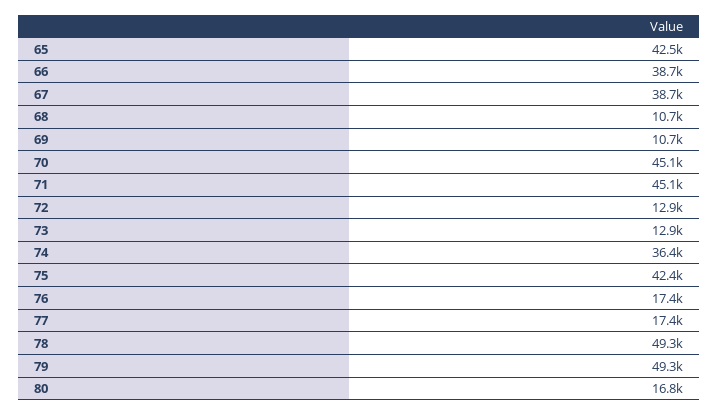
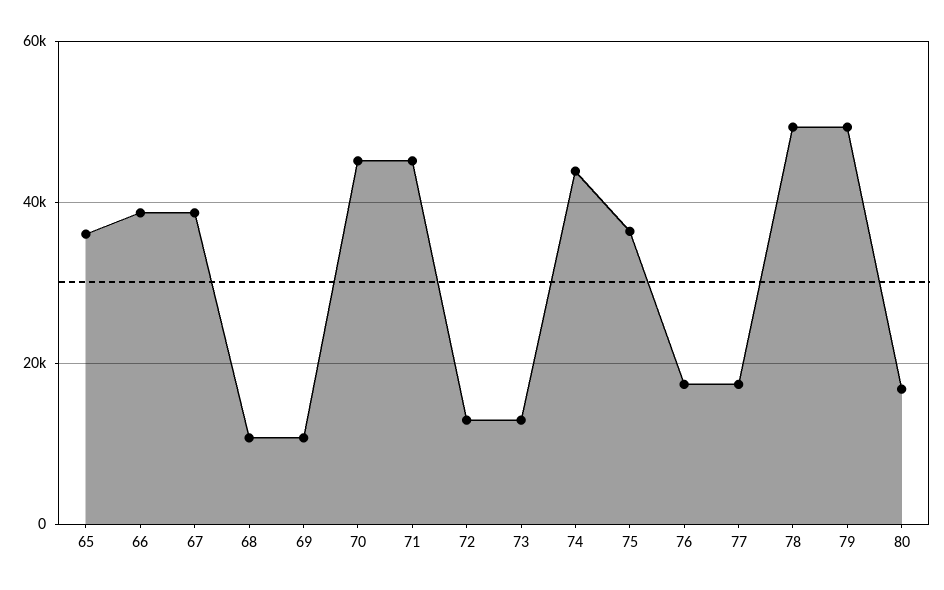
65: 42500 -> 36000
74: 36400 -> 44000
75: 42400 -> 36000

